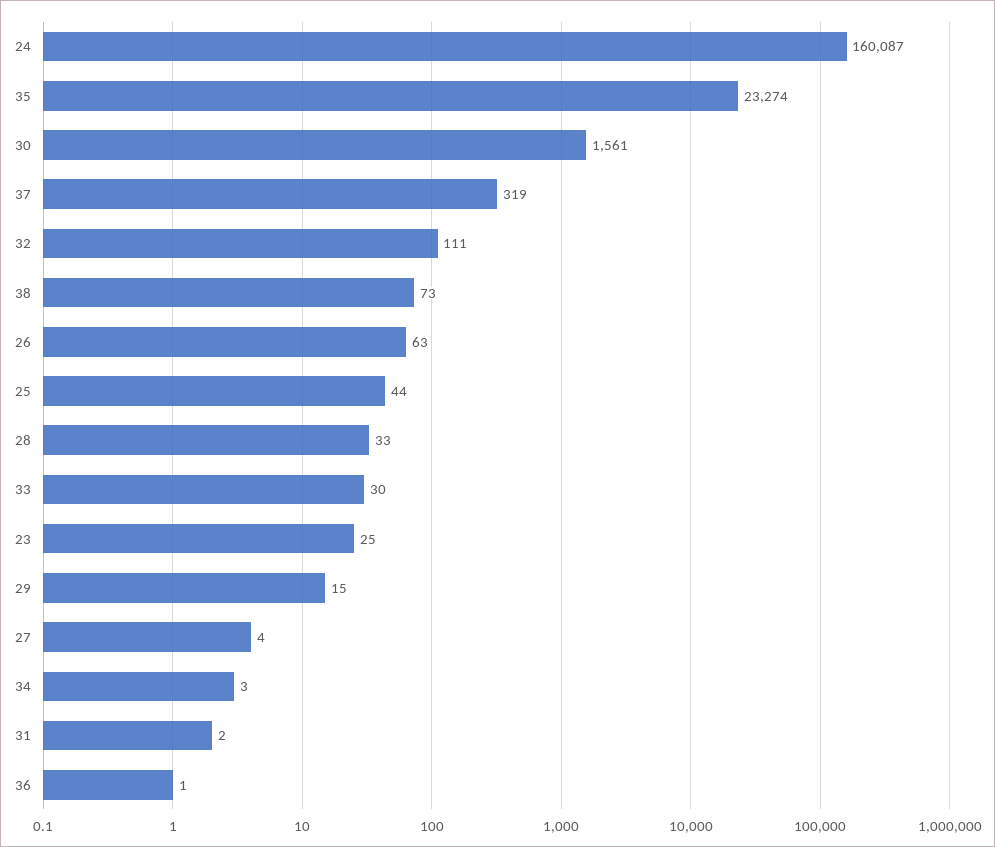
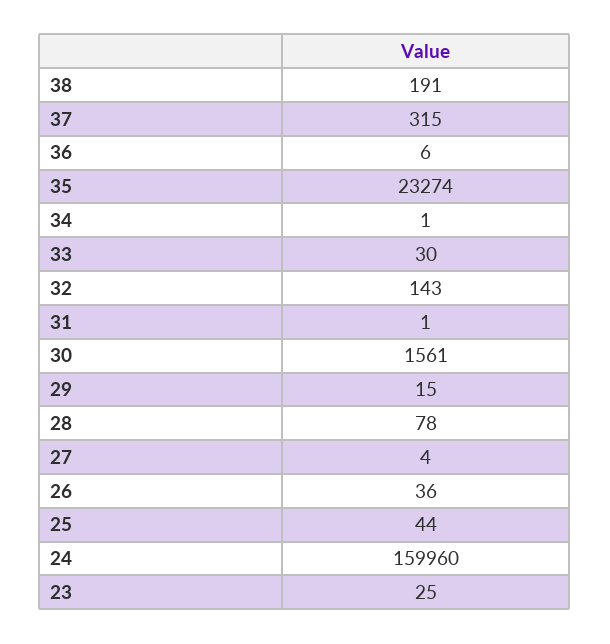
24: 160087 -> 159960
37: 319 -> 315
32: 111 -> 143
38: 73 -> 191
26: 63 -> 36
28: 33 -> 78
34: 3 -> 1
31: 2 -> 1
36: 1 -> 6

